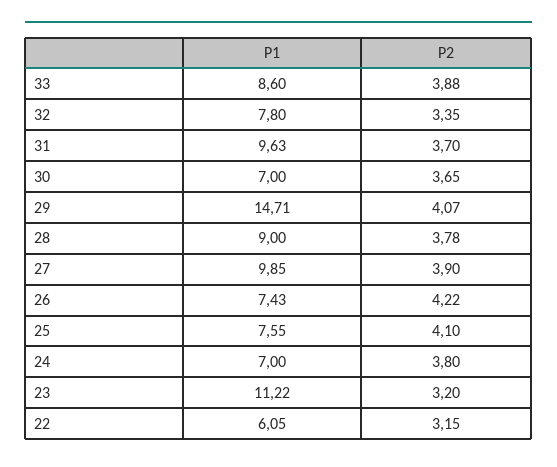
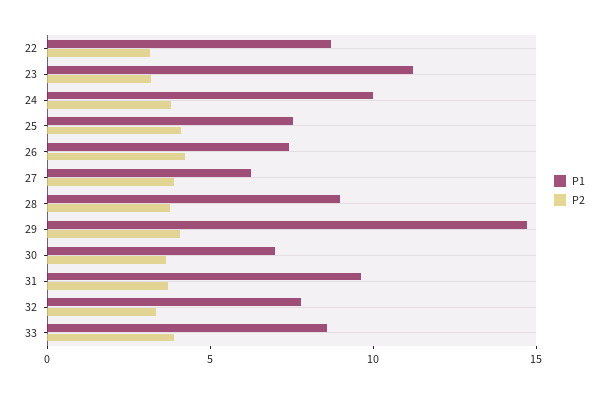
P1, 27: 9.85 -> 6
P1, 24: 7 -> 10
P1, 22: 6.05 -> 9

